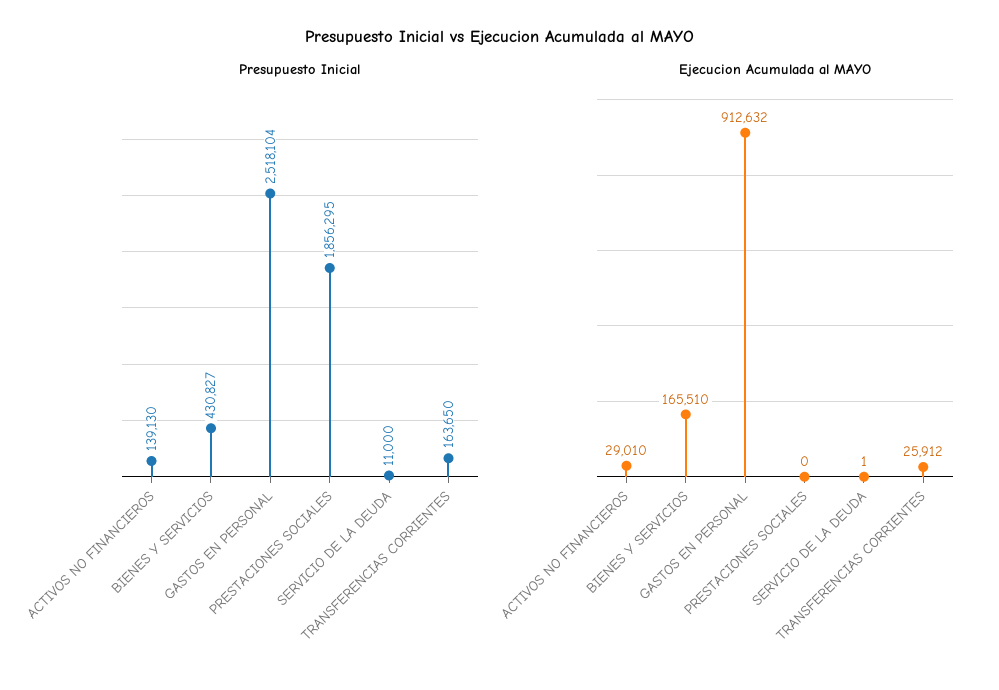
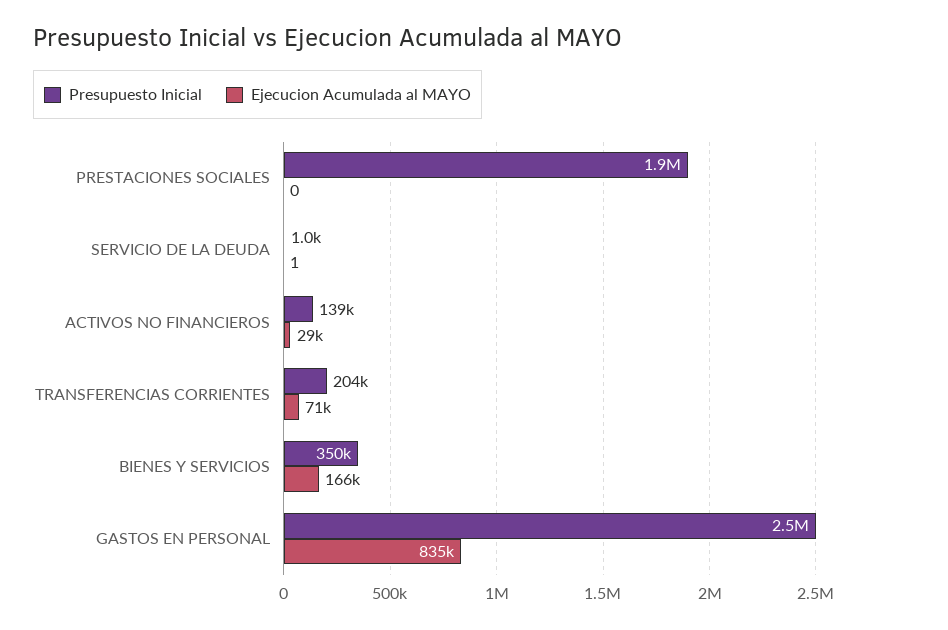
Presupuesto Inicial, BIENES Y SERVICIOS: 430827 -> 350000
Presupuesto Inicial, SERVICIO DE LA DEUDA: 11000 -> 1000
Presupuesto Inicial, TRANSFERENCIAS CORRIENTES: 163650 -> 204000
Ejecucion Acumulada al MAYO, GASTOS EN PERSONAL: 912632 -> 835000
Ejecucion Acumulada al MAYO, TRANSFERENCIAS CORRIENTES: 25912 -> 71000

